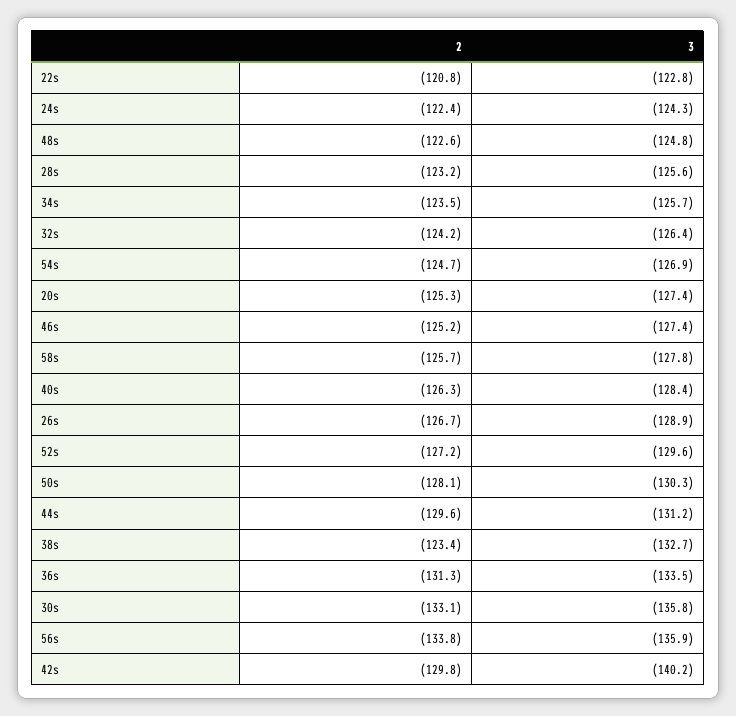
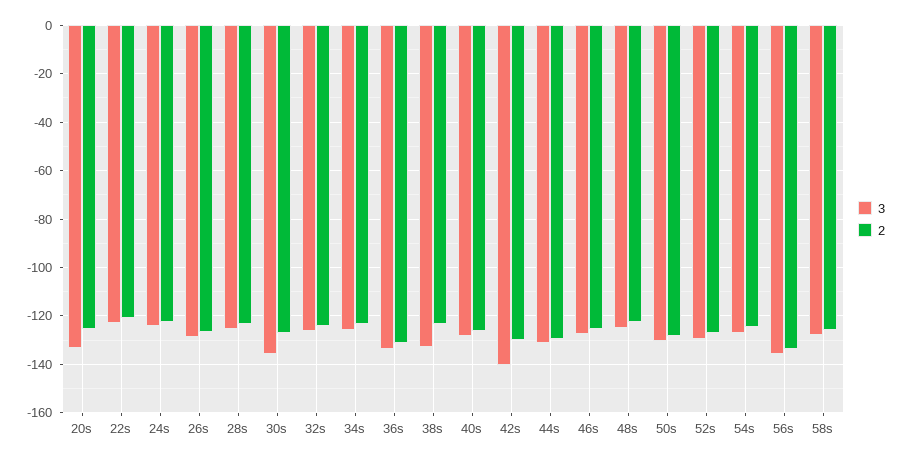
3, 20s: -127.4 -> -132.5
2, 30s: -133.1 -> -127.5

